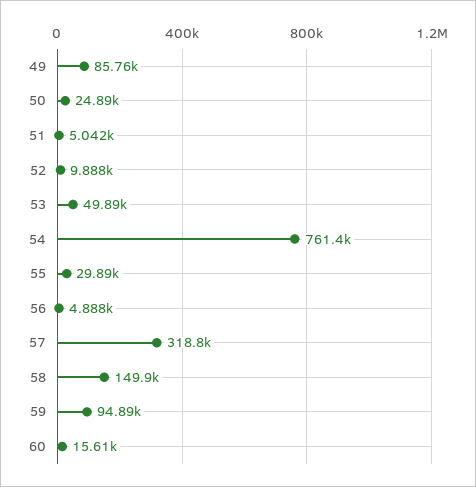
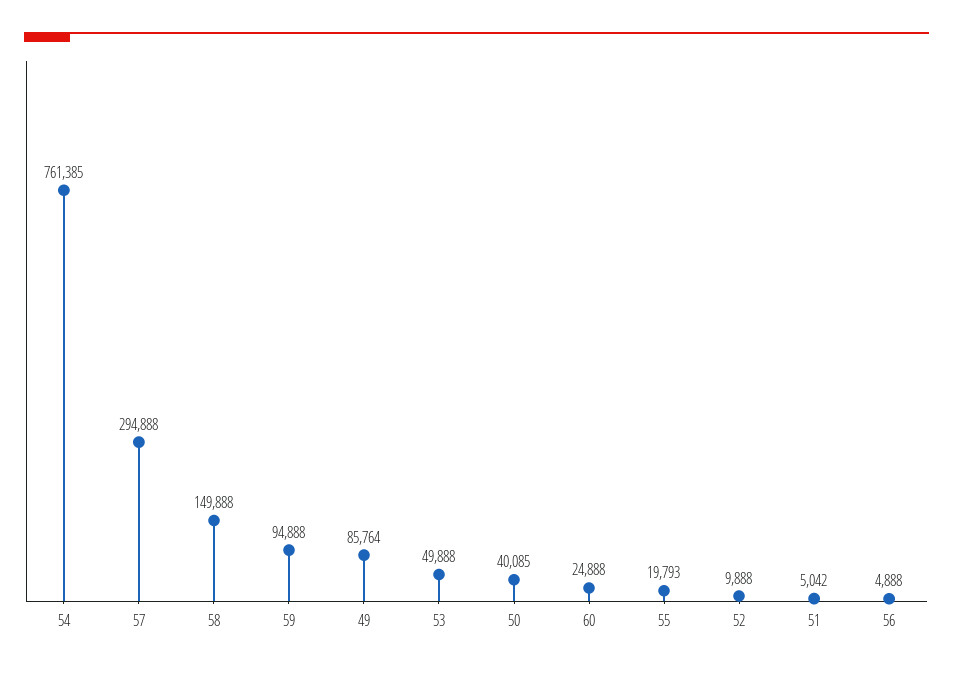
50: 24890 -> 40085
55: 29890 -> 19793
57: 318800 -> 294888
60: 15610 -> 24888

